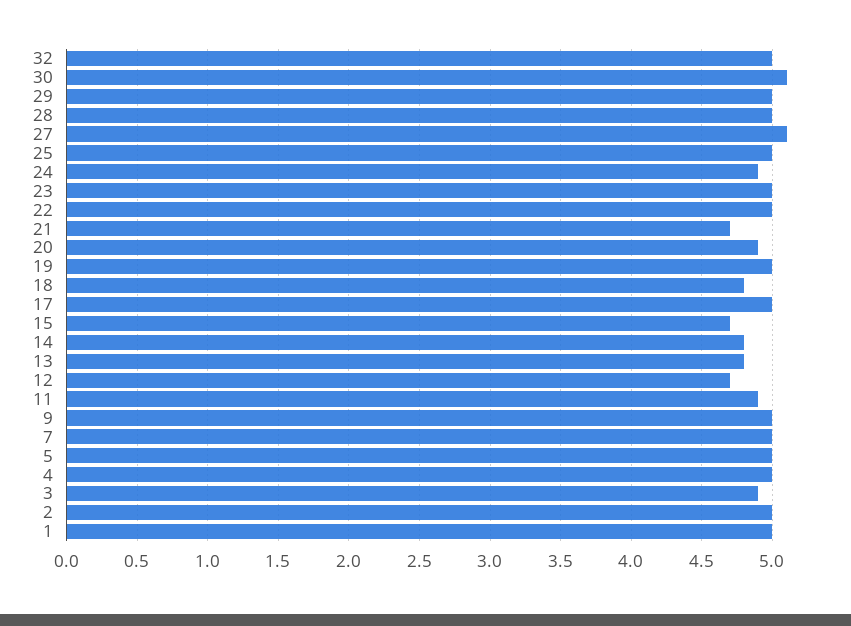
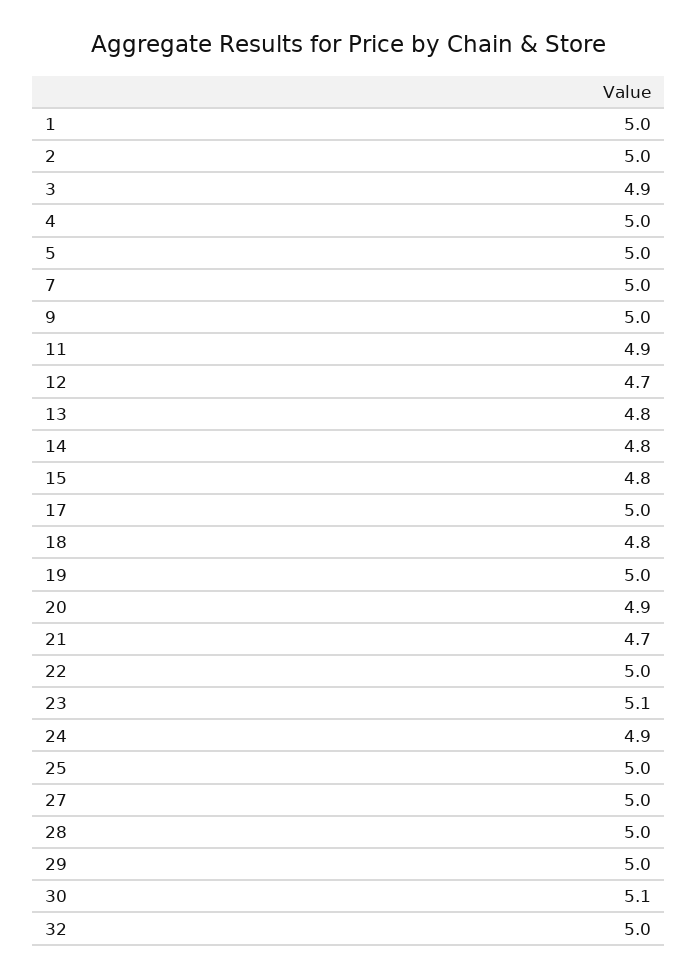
27: 5.1 -> 5
23: 5 -> 5.1
15: 4.7 -> 4.8

